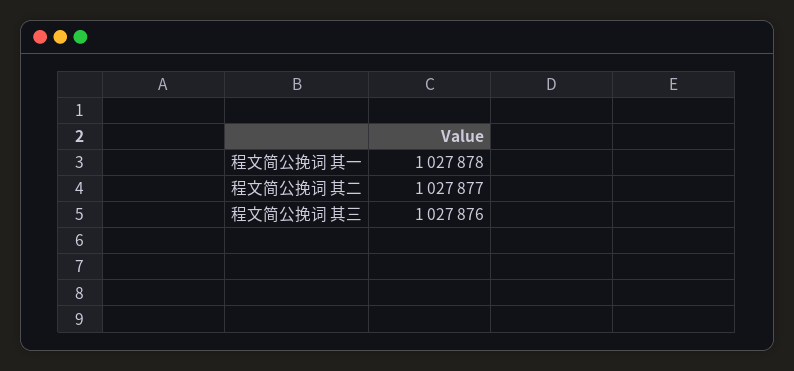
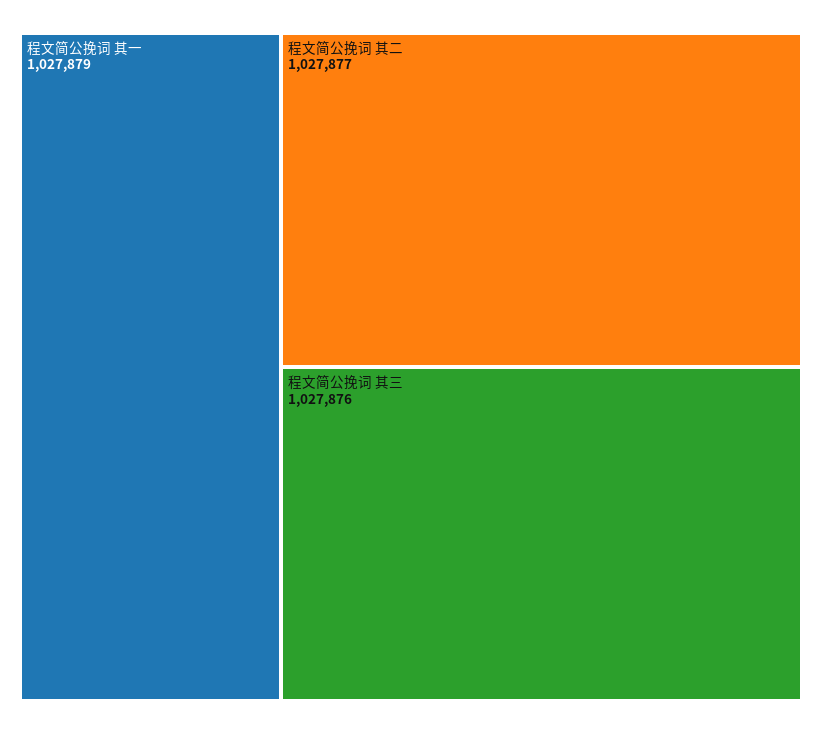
程文简公挽词 其一: 1027878 -> 1027879

